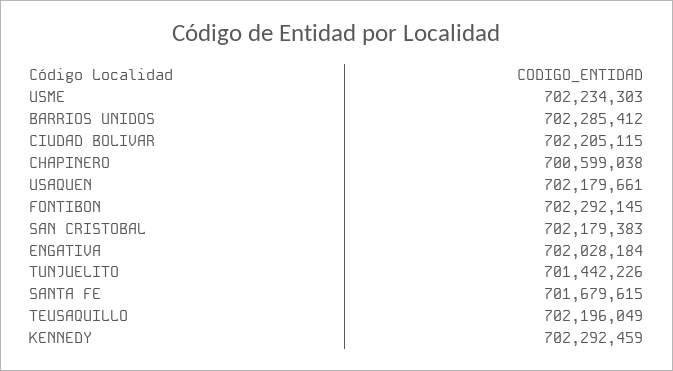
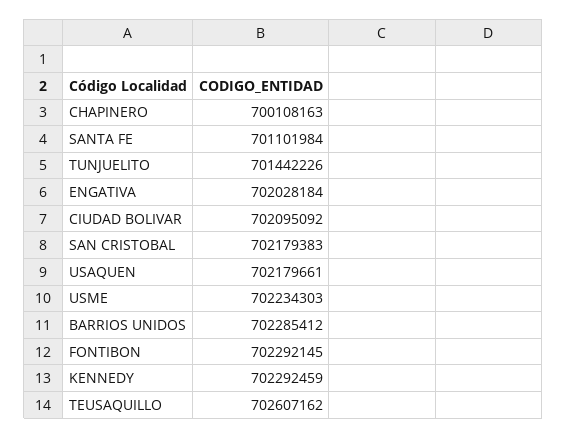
CIUDAD BOLIVAR: 702205115 -> 702095092
CHAPINERO: 700599038 -> 700108163
SANTA FE: 701679615 -> 701101984
TEUSAQUILLO: 702196049 -> 702607162

